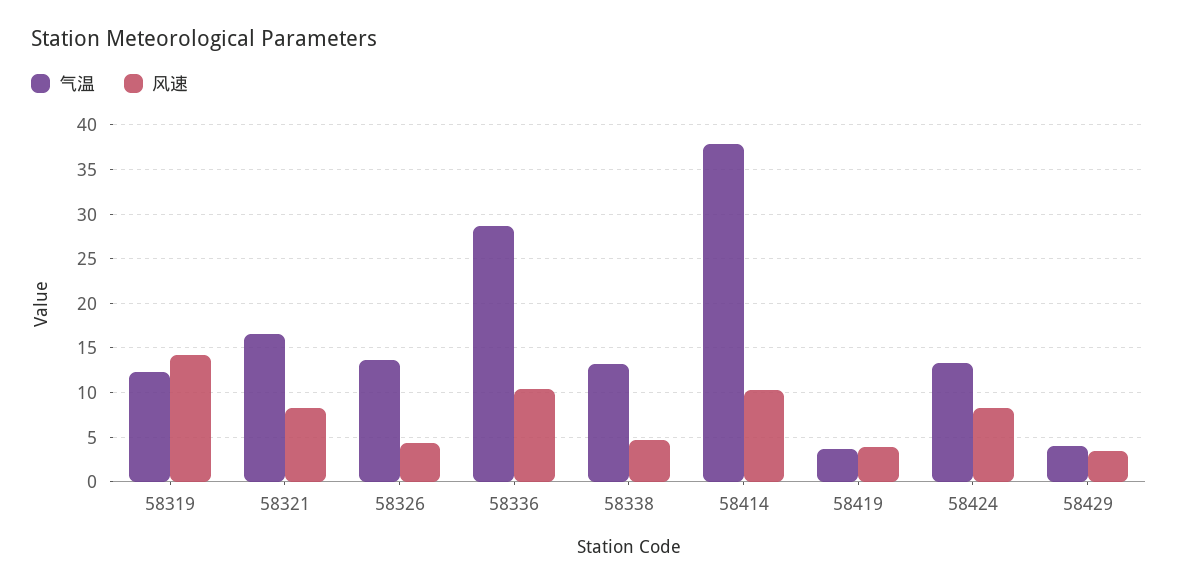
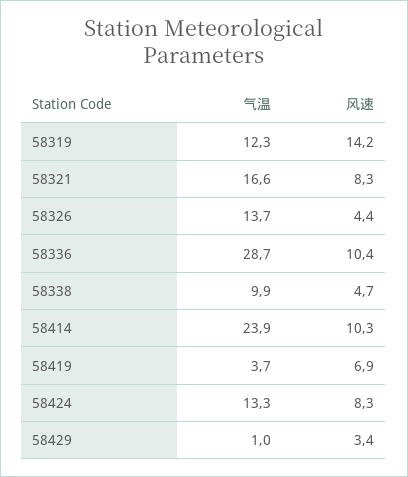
气温, 58338: 13 -> 9.9
气温, 58414: 38 -> 23.9
风速, 58419: 4 -> 6.9
气温, 58429: 4 -> 1

